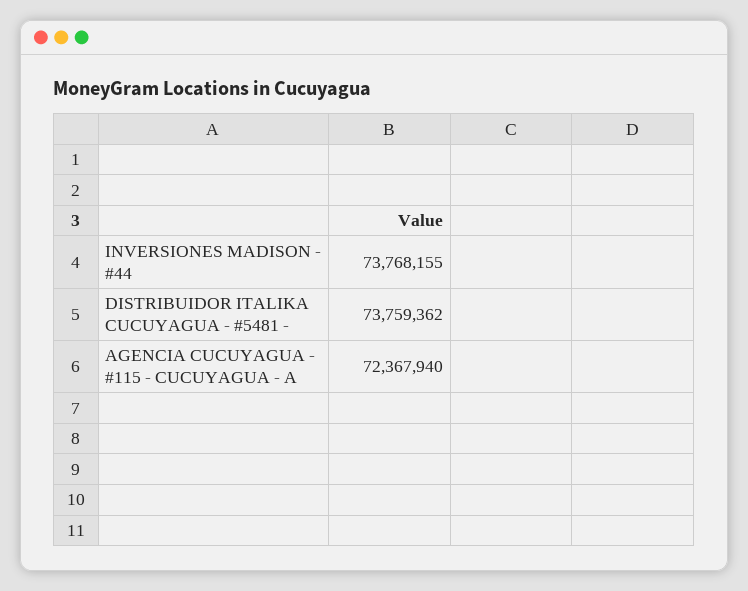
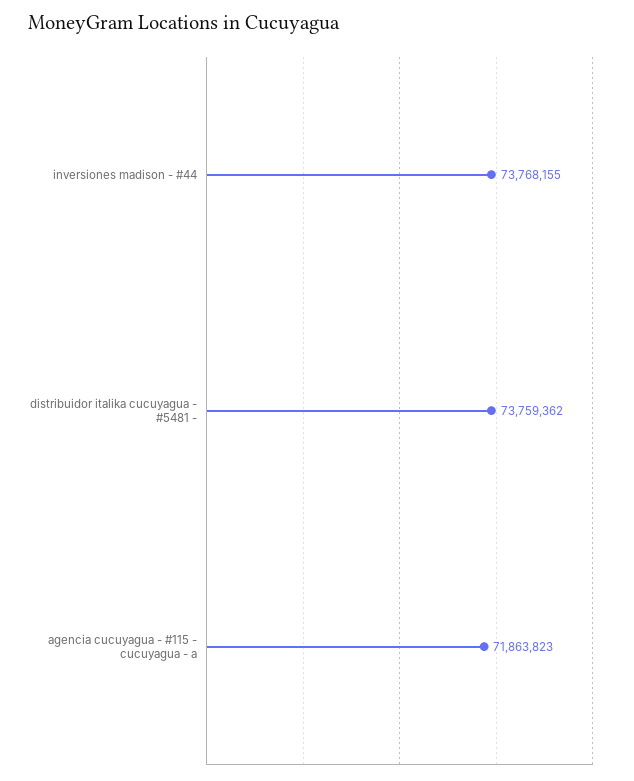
AGENCIA CUCUYAGUA - #115 - CUCUYAGUA - A: 72367940 -> 71863823

